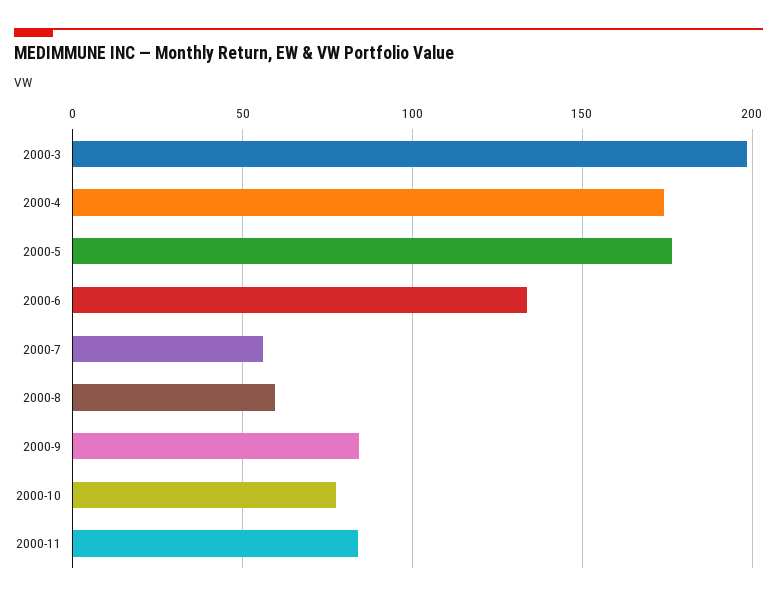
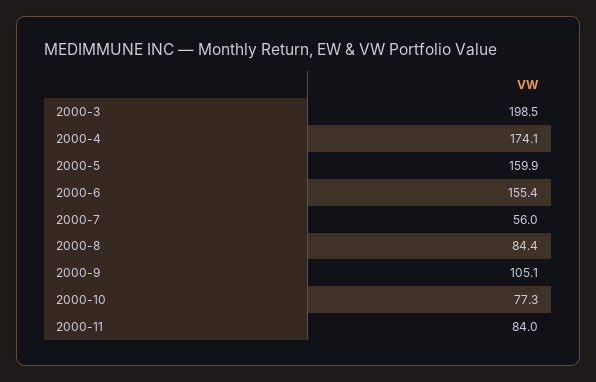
2000-5: 175 -> 159.9
2000-6: 135 -> 155.4
2000-8: 60 -> 84.4
2000-9: 85 -> 105.1

